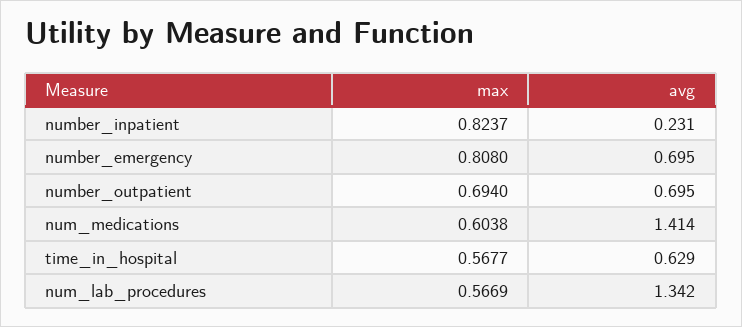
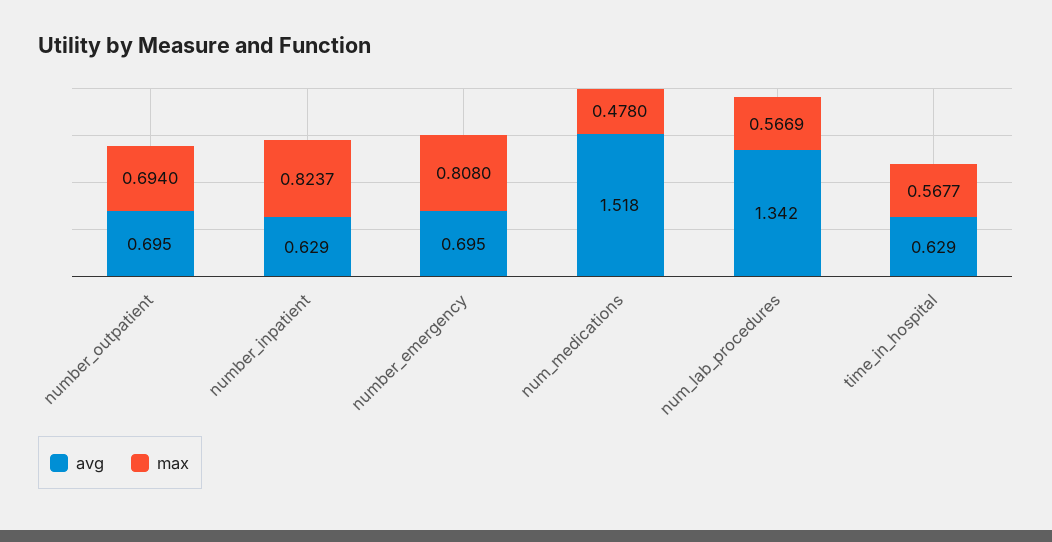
avg, number_inpatient: 0.231 -> 0.629
max, num_medications: 0.6038 -> 0.478
avg, num_medications: 1.414 -> 1.518

